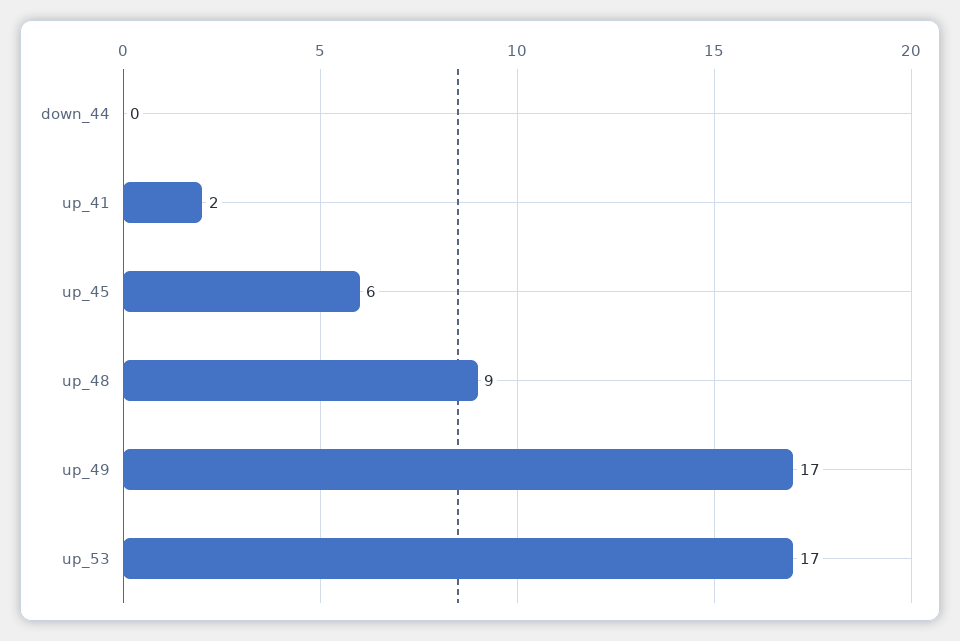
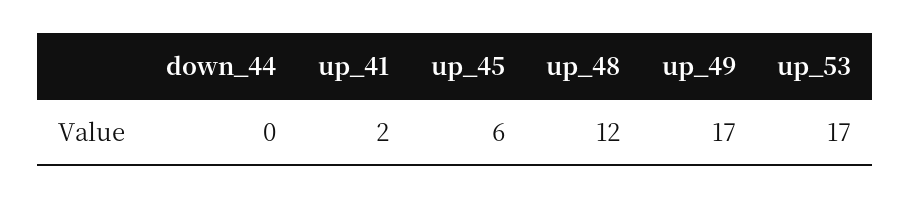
up_48: 9 -> 12

